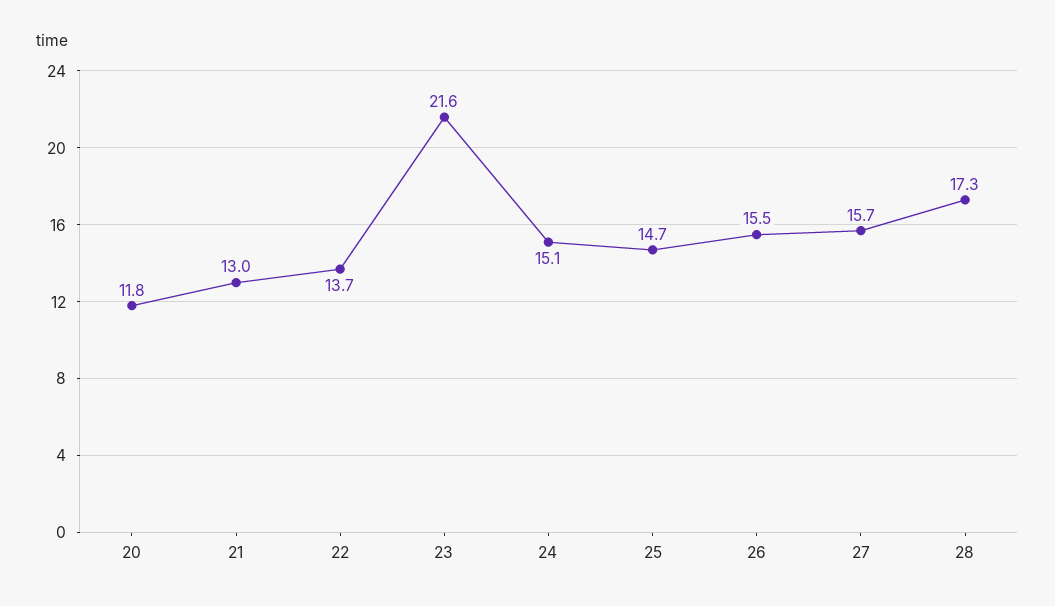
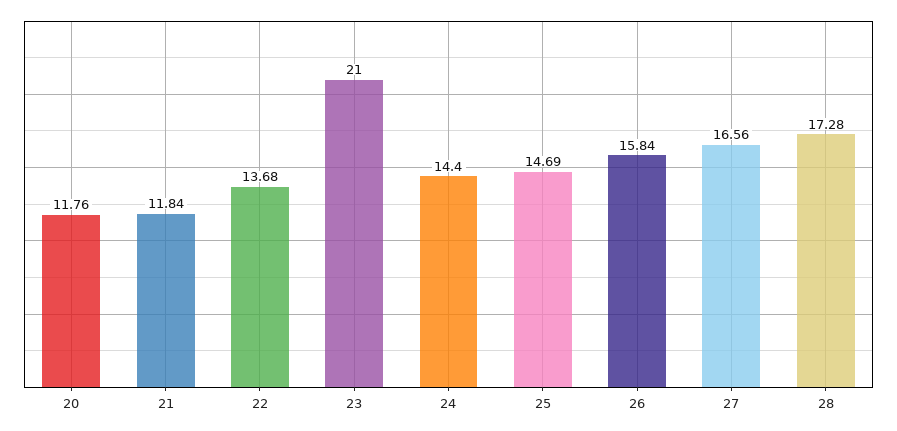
21: 13 -> 11.84
23: 21.6 -> 21
24: 15.1 -> 14.4
26: 15.5 -> 15.84
27: 15.7 -> 16.56

